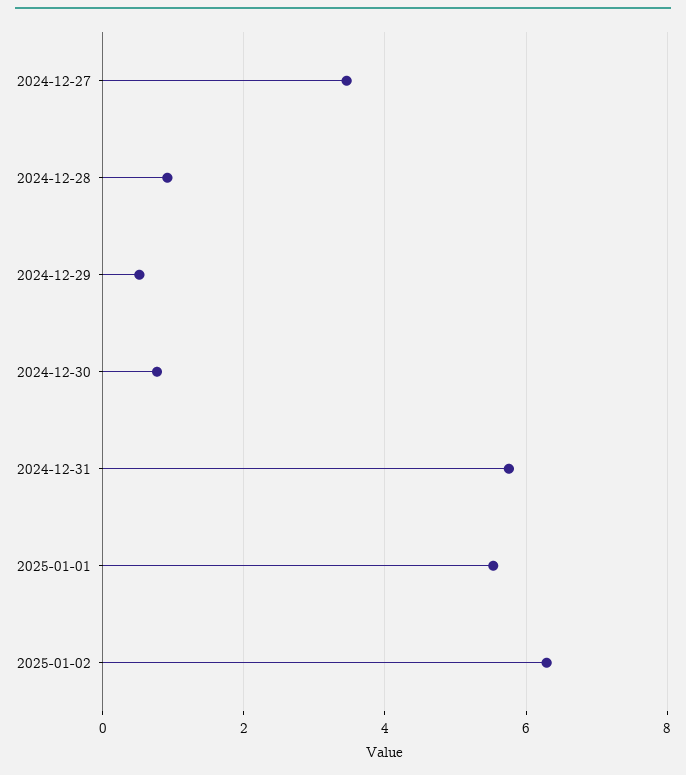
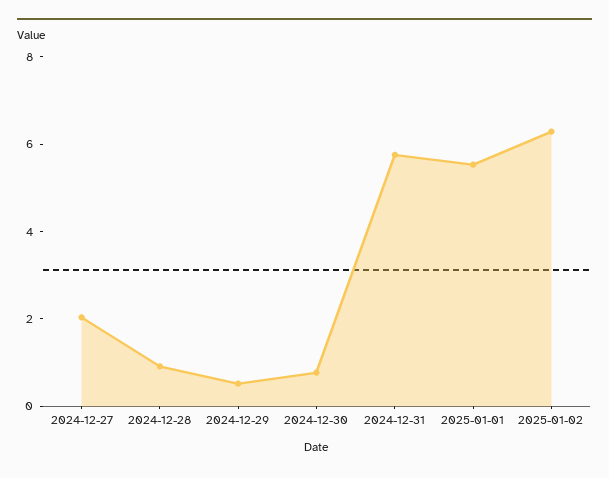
2024-12-27: 3.4 -> 2

